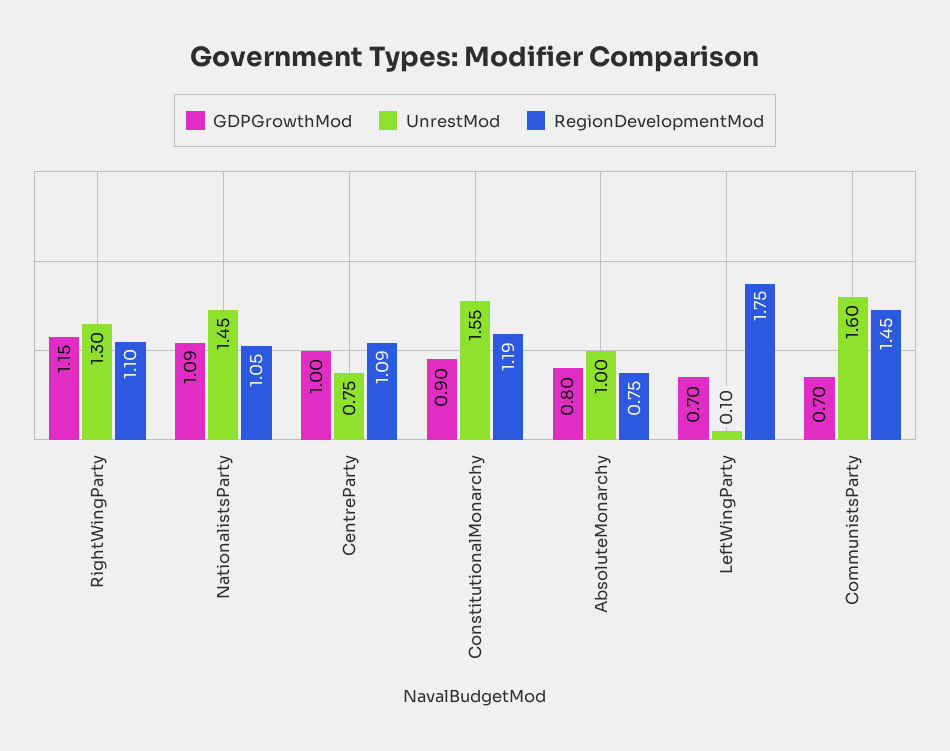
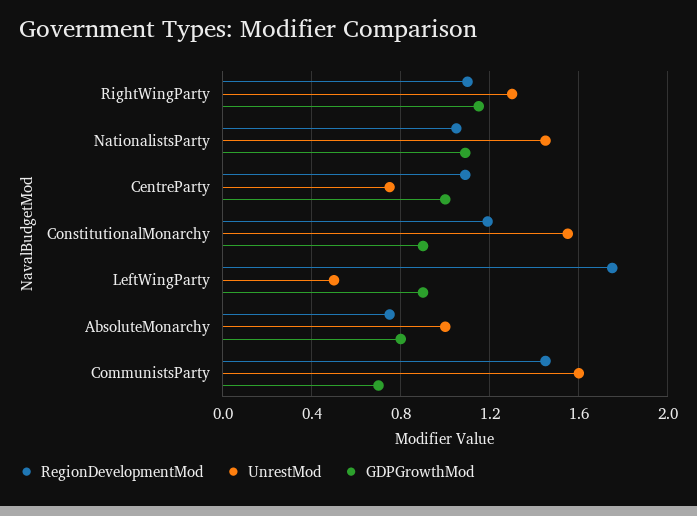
GDPGrowthMod, LeftWingParty: 0.7 -> 0.9
UnrestMod, LeftWingParty: 0.1 -> 0.5

